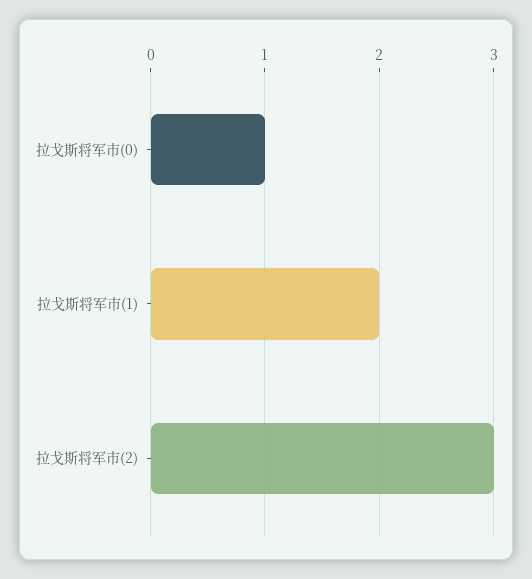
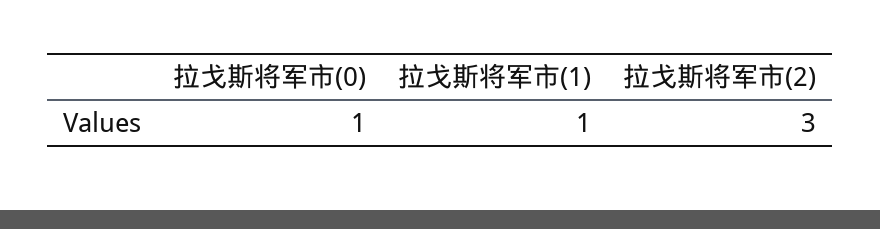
拉戈斯将军市(1): 2 -> 1

